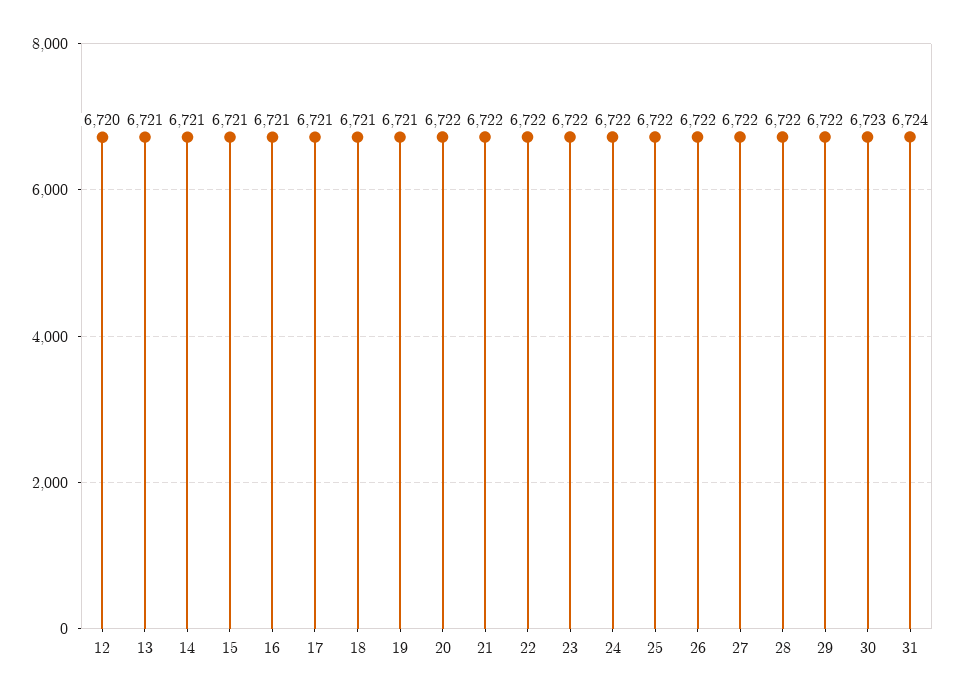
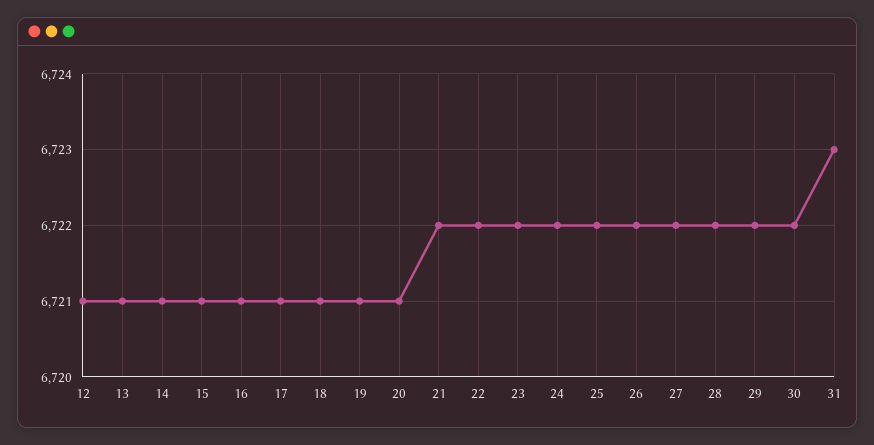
12: 6720 -> 6721
20: 6722 -> 6721
30: 6723 -> 6722
31: 6724 -> 6723

